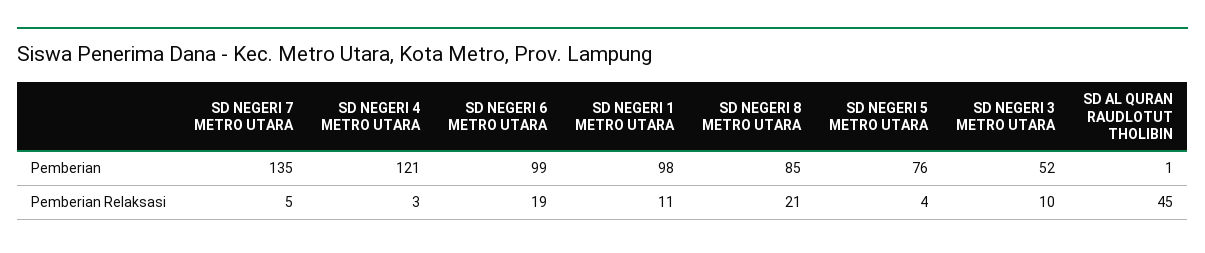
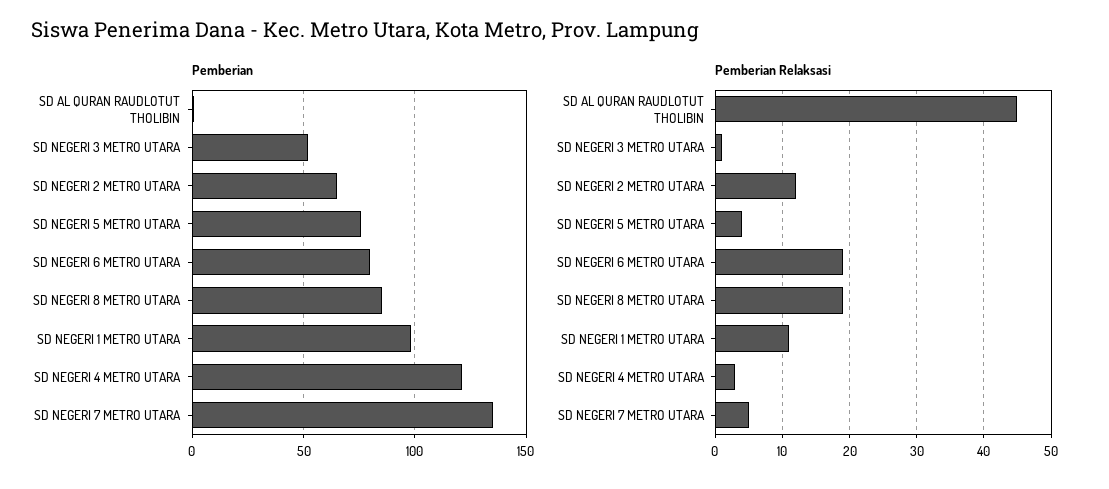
Pemberian, SD NEGERI 6 METRO UTARA: 99 -> 80
Pemberian Relaksasi, SD NEGERI 8 METRO UTARA: 21 -> 19
Pemberian Relaksasi, SD NEGERI 3 METRO UTARA: 10 -> 1
Pemberian, SD NEGERI 2 METRO UTARA: none -> 65
Pemberian Relaksasi, SD NEGERI 2 METRO UTARA: none -> 12

